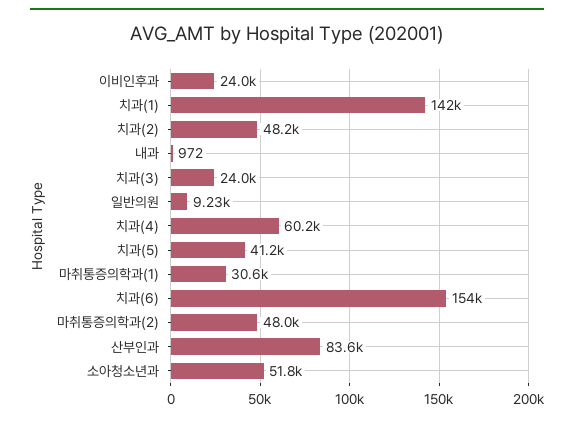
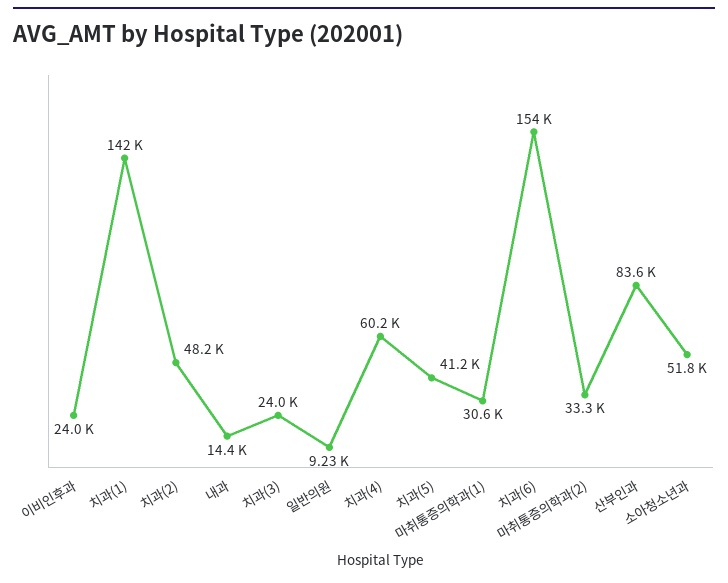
내과: 972 -> 14400
마취통증의학과(2): 48000 -> 33300

